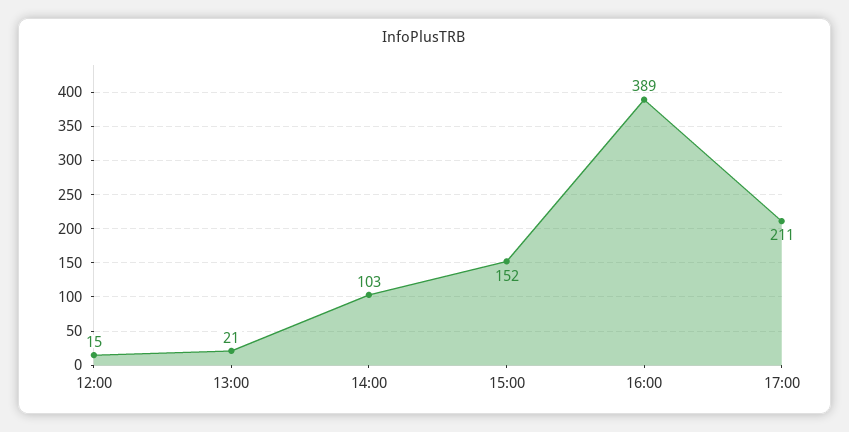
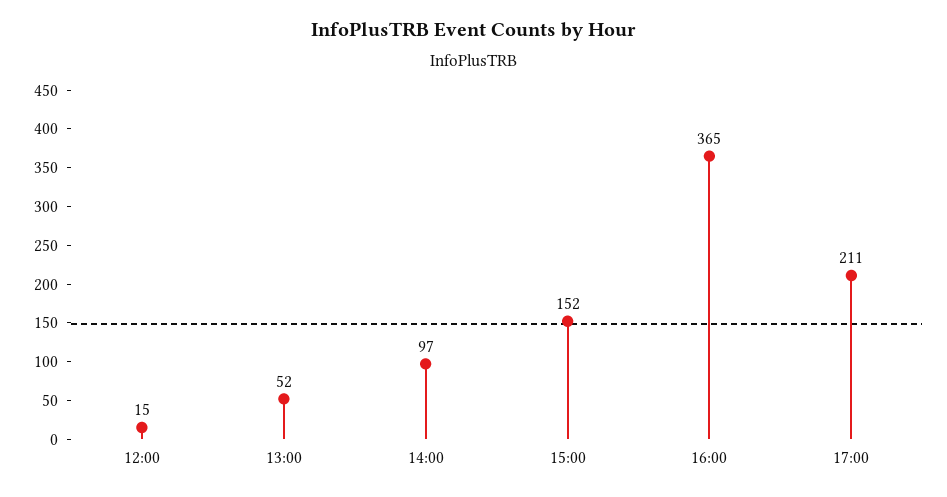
13:00: 21 -> 52
14:00: 103 -> 97
16:00: 389 -> 365

